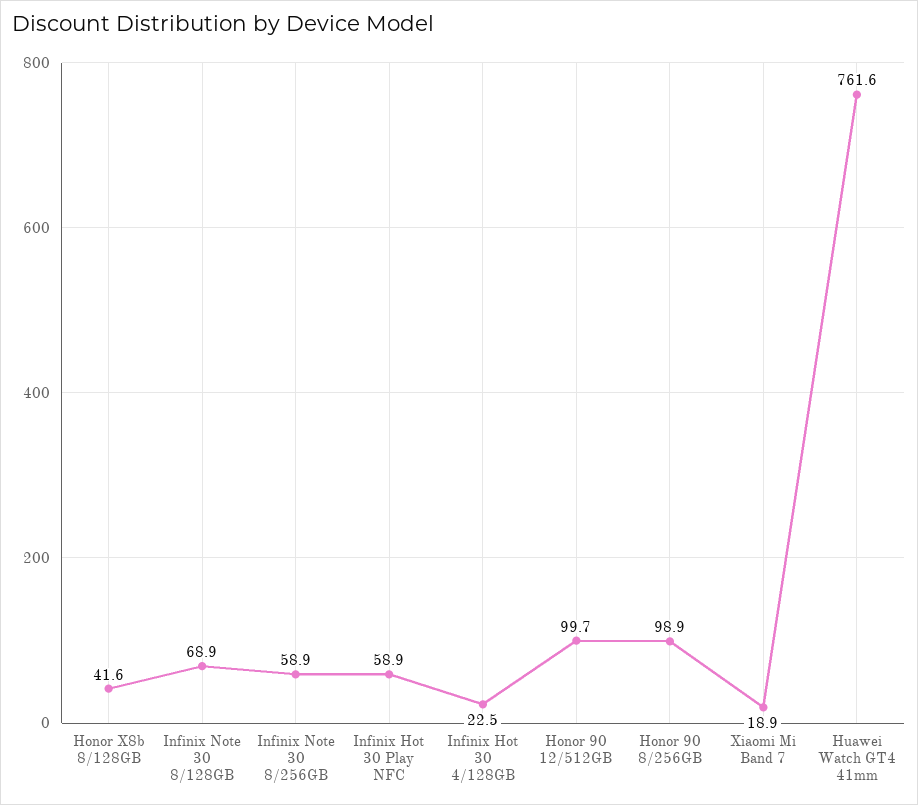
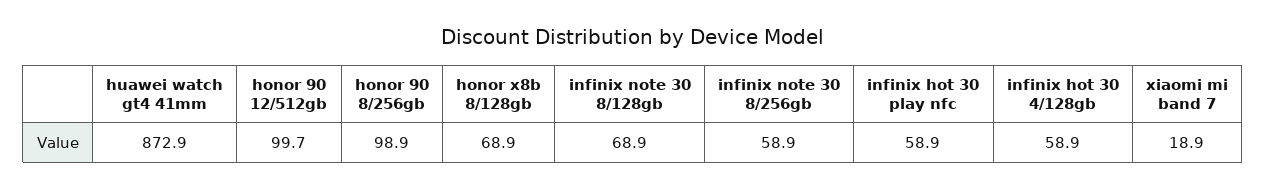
Honor X8b 8/128GB: 41.6 -> 68.9
Infinix Hot 30 4/128GB: 22.5 -> 58.9
Huawei Watch GT4 41mm: 761.6 -> 872.9

